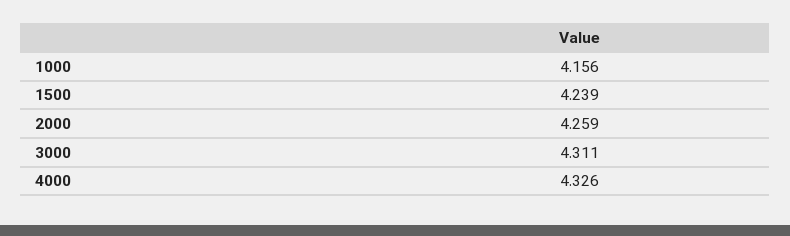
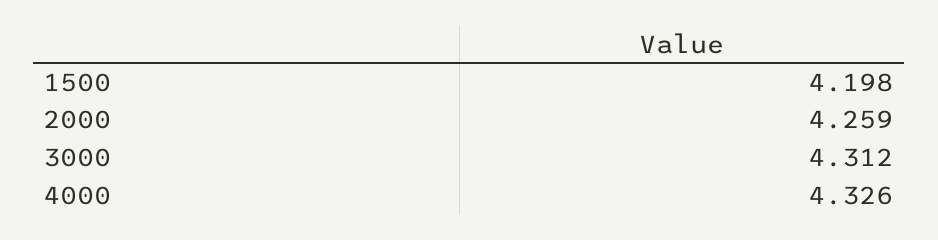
1000: 4.156 -> none
1500: 4.239 -> 4.198
3000: 4.311 -> 4.312

